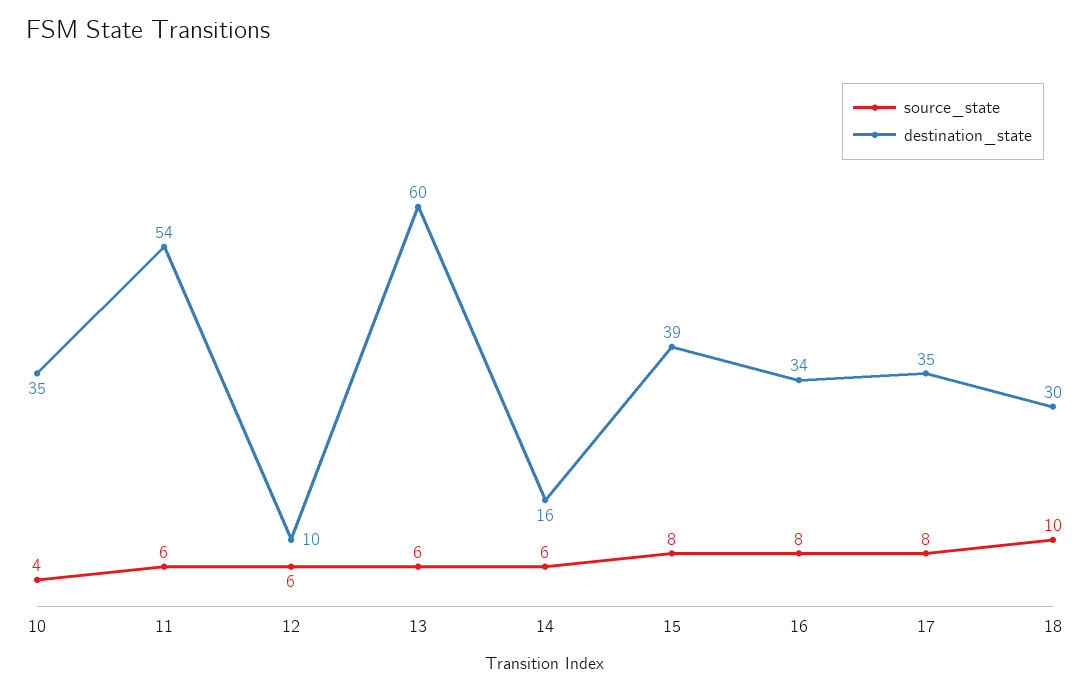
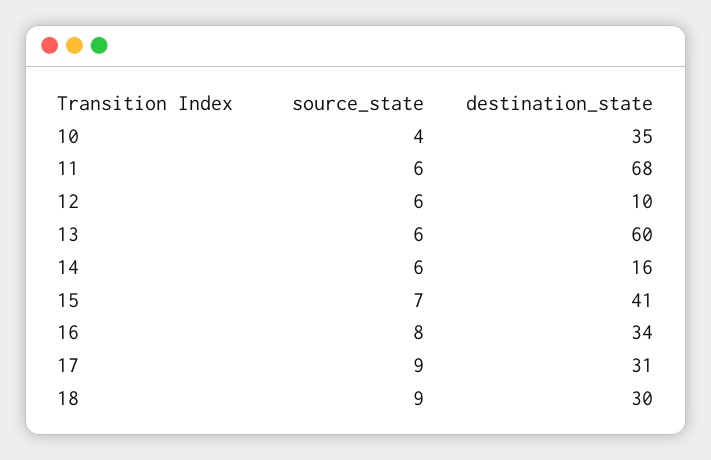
destination_state, 11: 54 -> 68
source_state, 15: 8 -> 7
destination_state, 15: 39 -> 41
source_state, 17: 8 -> 9
destination_state, 17: 35 -> 31
source_state, 18: 10 -> 9

